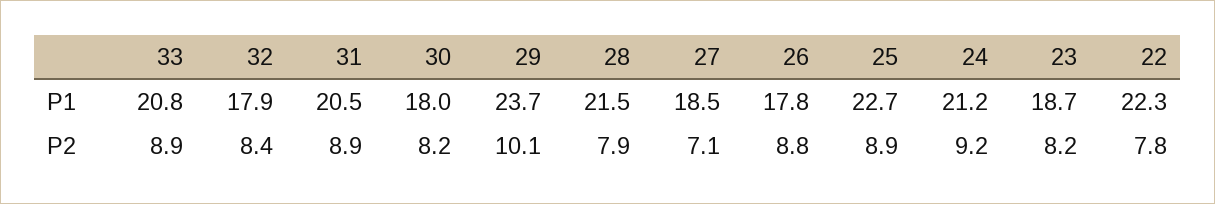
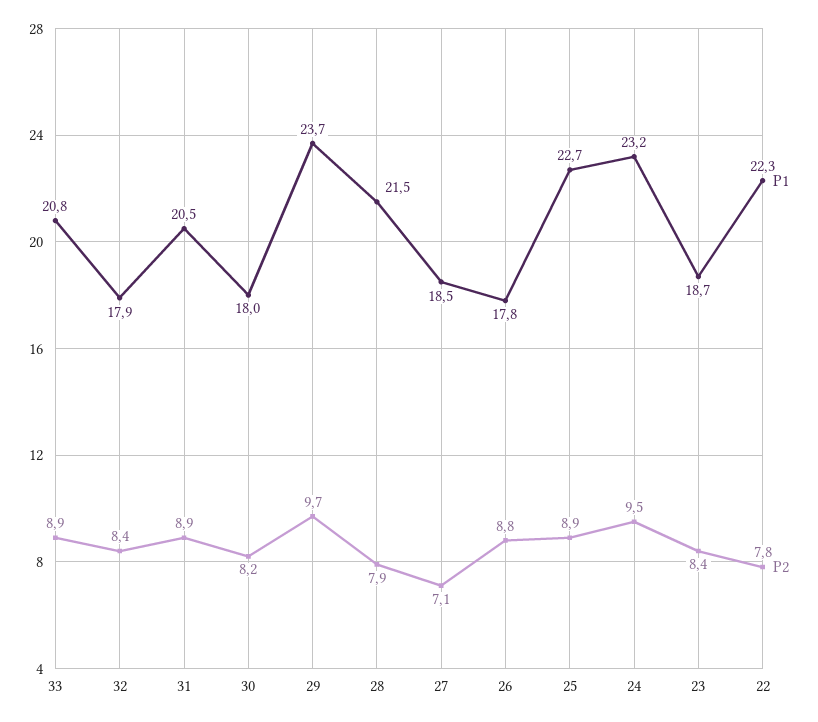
P1, 24: 21.2 -> 23.2
P2, 29: 10.1 -> 9.7
P2, 24: 9.2 -> 9.5
P2, 23: 8.2 -> 8.4

